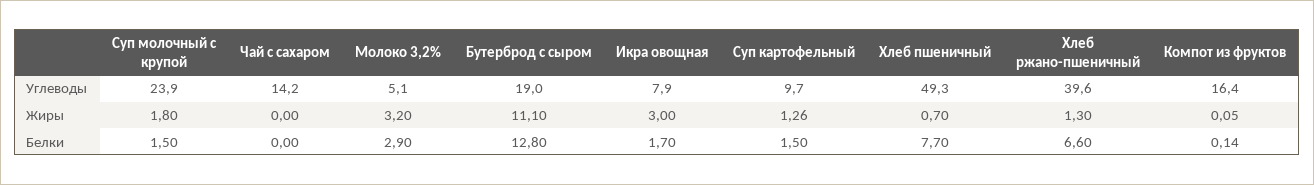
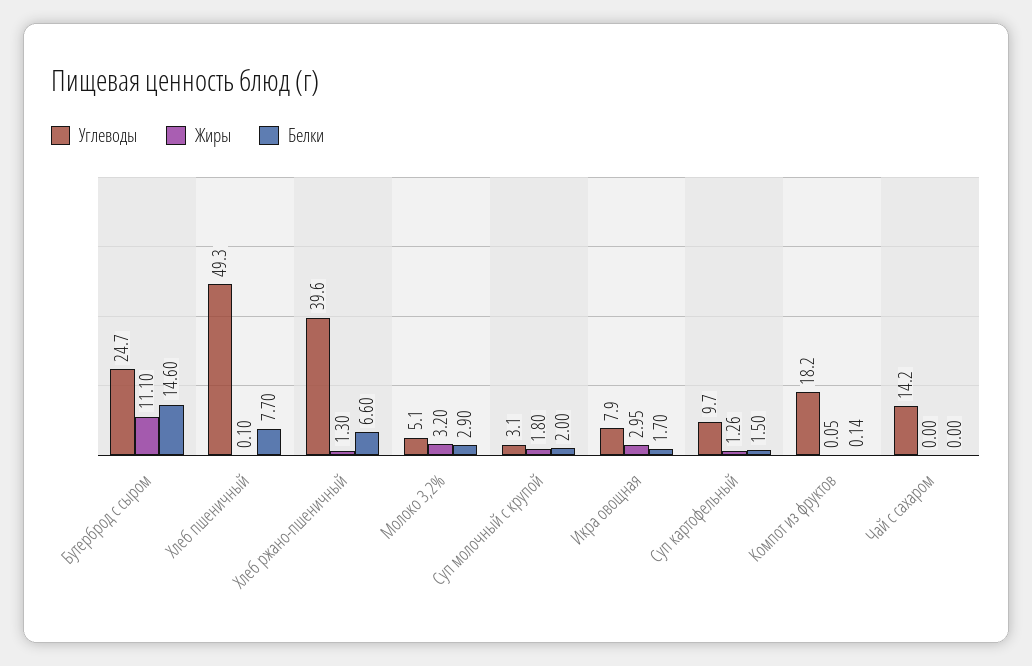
Углеводы, Суп молочный с крупой: 23.9 -> 3.1
Углеводы, Бутерброд с сыром: 19 -> 24.7
Углеводы, Компот из фруктов: 16.4 -> 18.2
Жиры, Икра овощная: 3 -> 2.95
Жиры, Хлеб пшеничный: 0.7 -> 0.1
Белки, Суп молочный с крупой: 1.5 -> 2
Белки, Бутерброд с сыром: 12.8 -> 14.6

